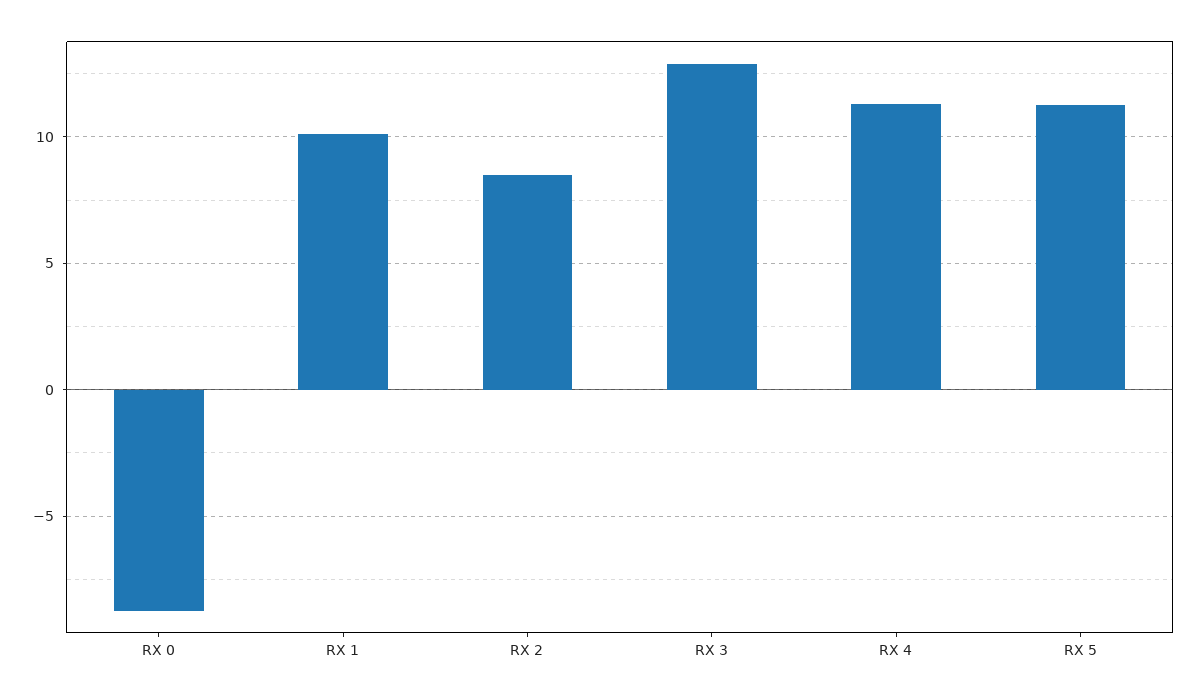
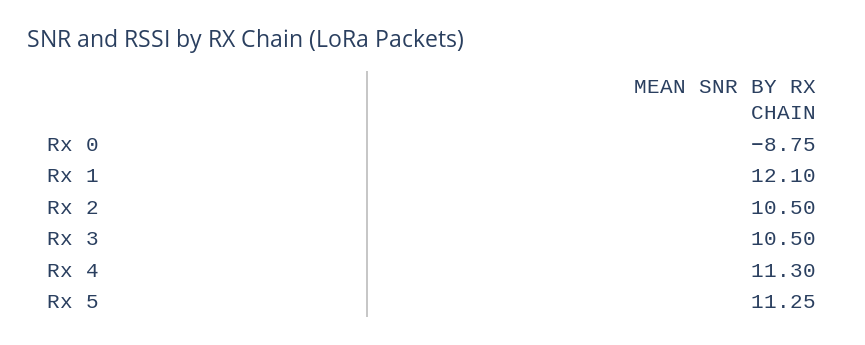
RX 1: 10 -> 12.1
RX 2: 8.5 -> 10.5
RX 3: 13 -> 10.5

